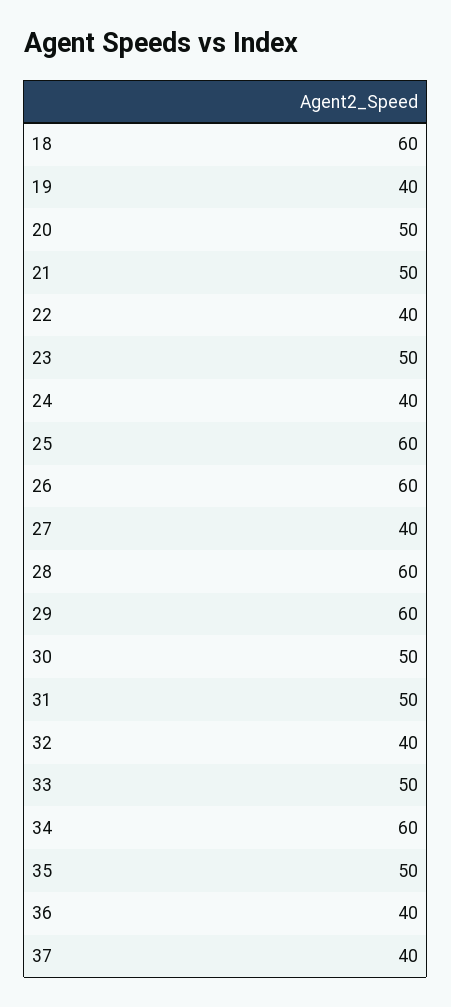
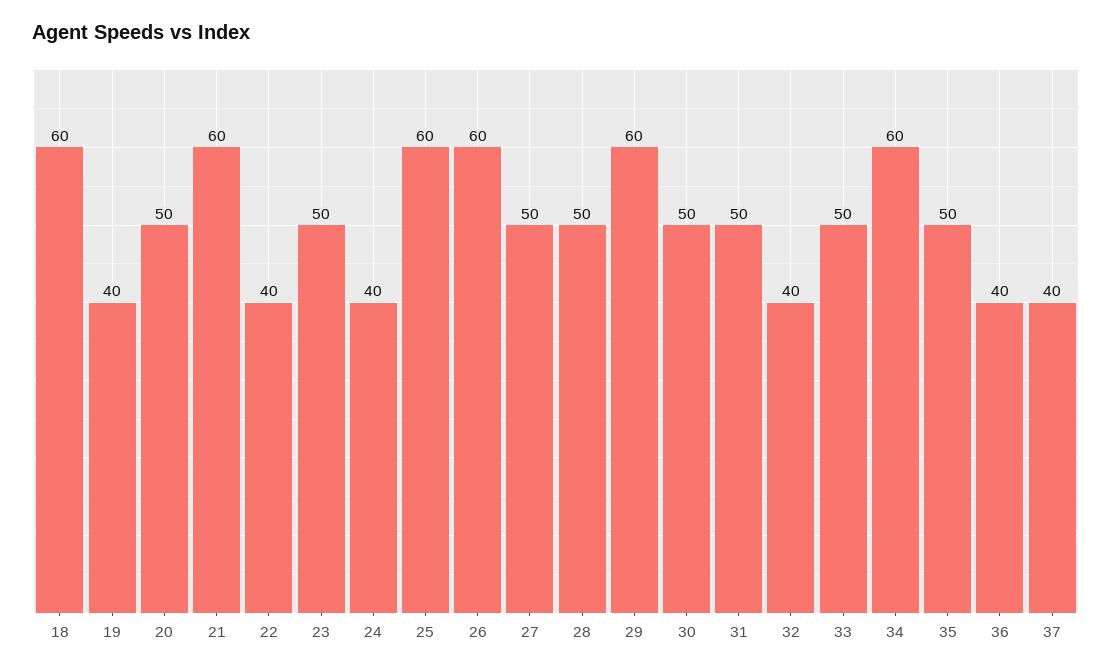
21: 50 -> 60
27: 40 -> 50
28: 60 -> 50

